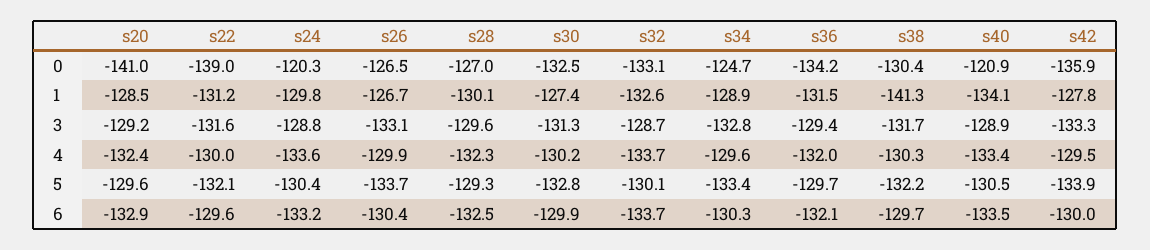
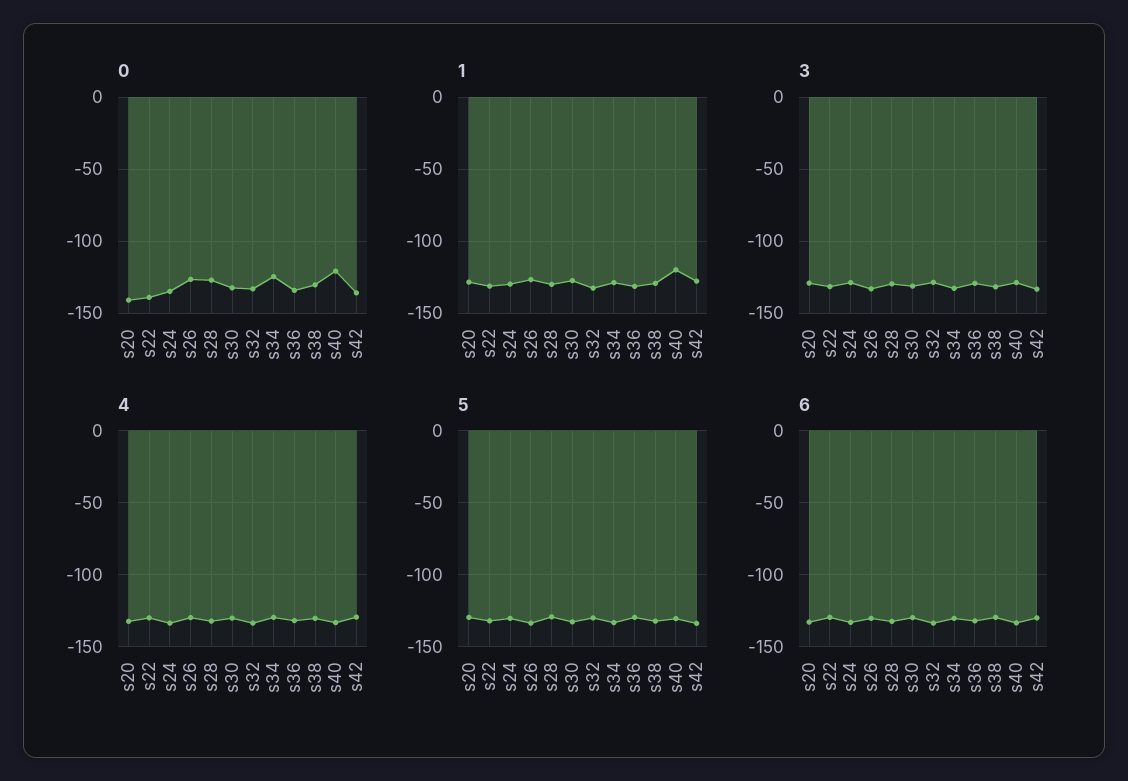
0, s24: -120.3 -> -135
1, s38: -141.3 -> -130
1, s40: -134.1 -> -120

